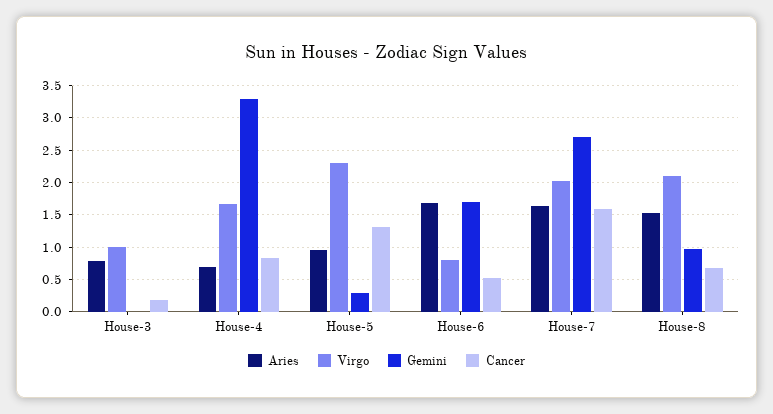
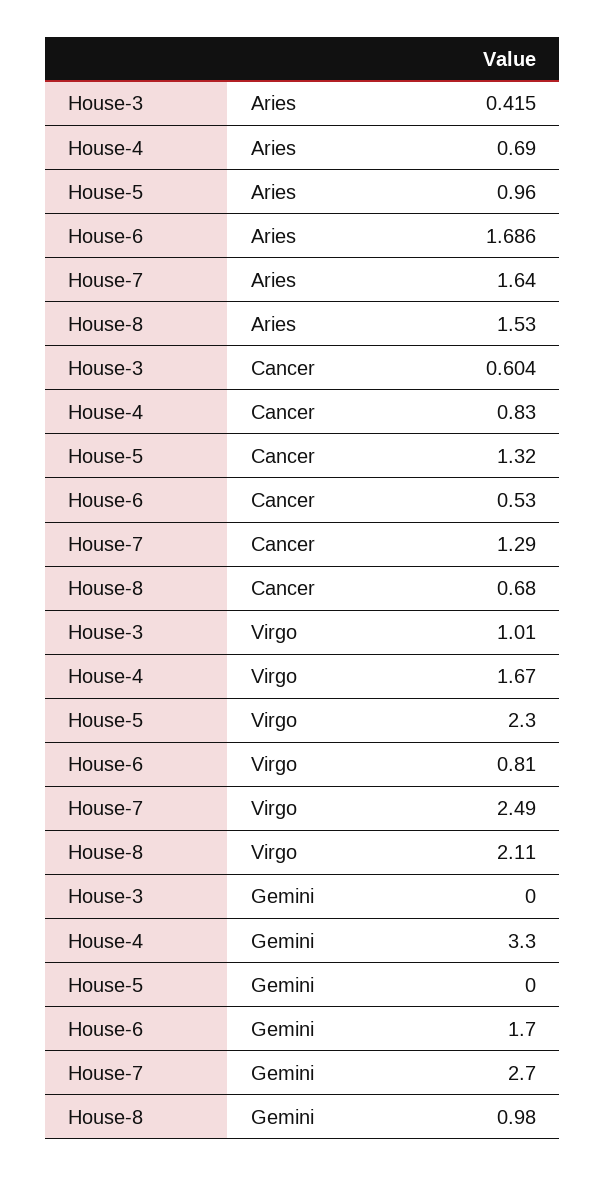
Aries, House-3: 0.8 -> 0.415
Cancer, House-3: 0.2 -> 0.604
Gemini, House-5: 0.3 -> 0
Virgo, House-7: 2 -> 2.49
Cancer, House-7: 1.6 -> 1.29

